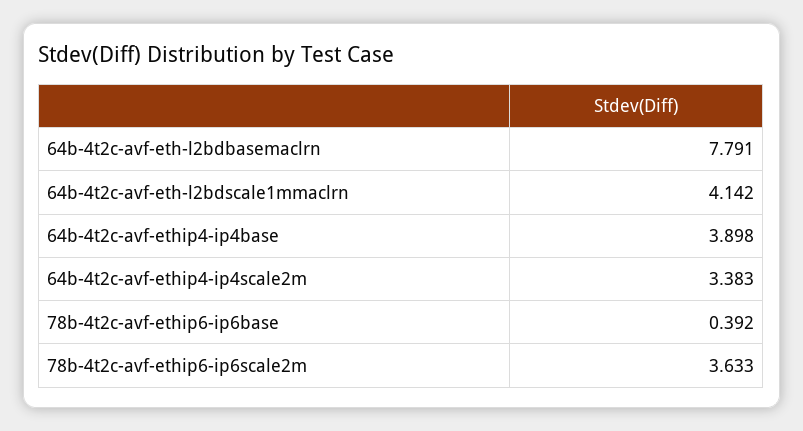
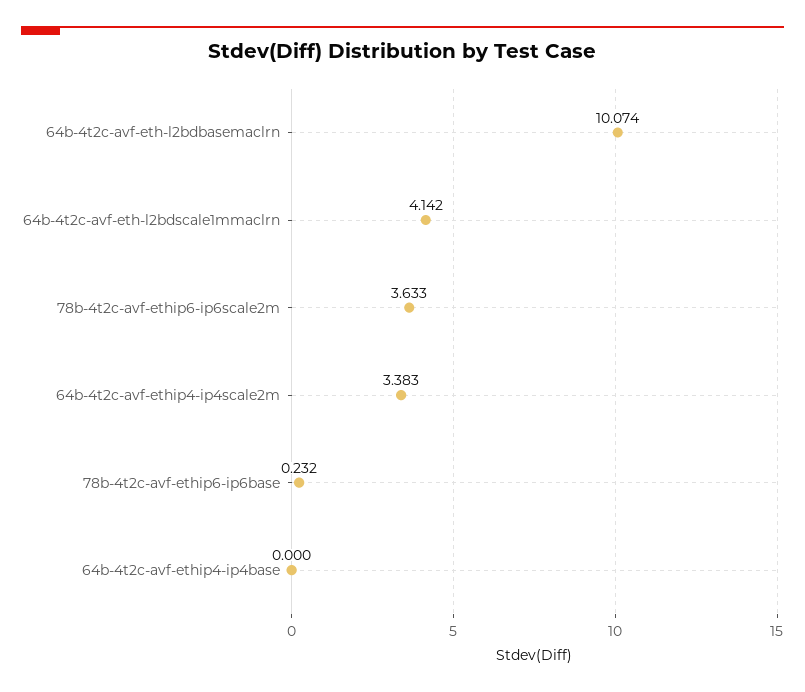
64b-4t2c-avf-eth-l2bdbasemaclrn: 7.791 -> 10.074
64b-4t2c-avf-ethip4-ip4base: 3.898 -> 0
78b-4t2c-avf-ethip6-ip6base: 0.392 -> 0.232

